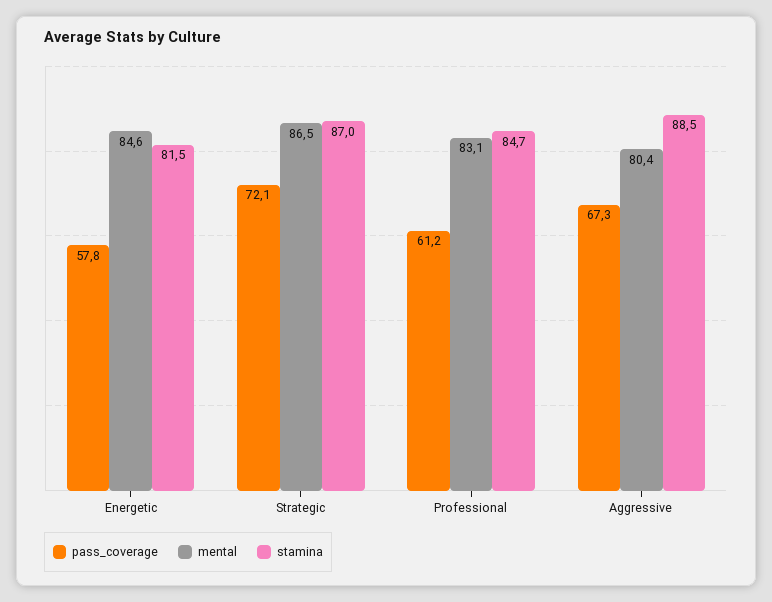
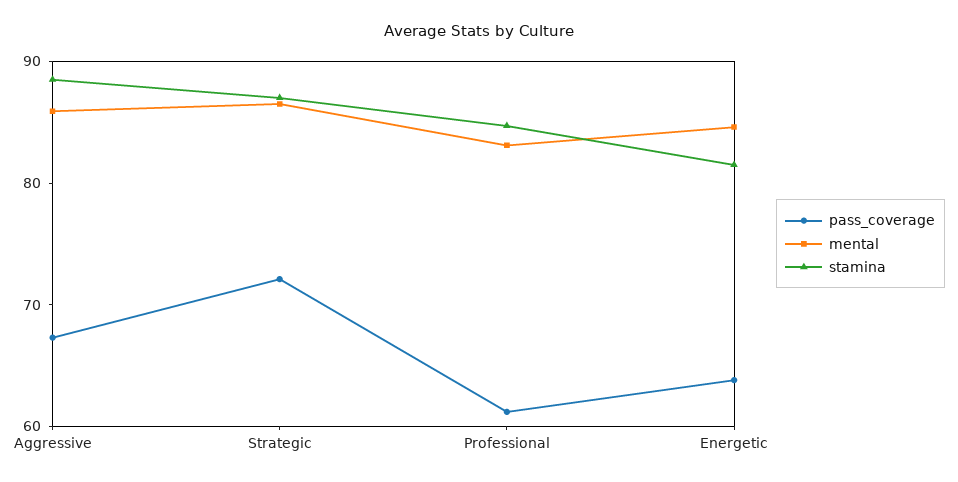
pass_coverage, Energetic: 57.8 -> 64
mental, Aggressive: 80.4 -> 86

